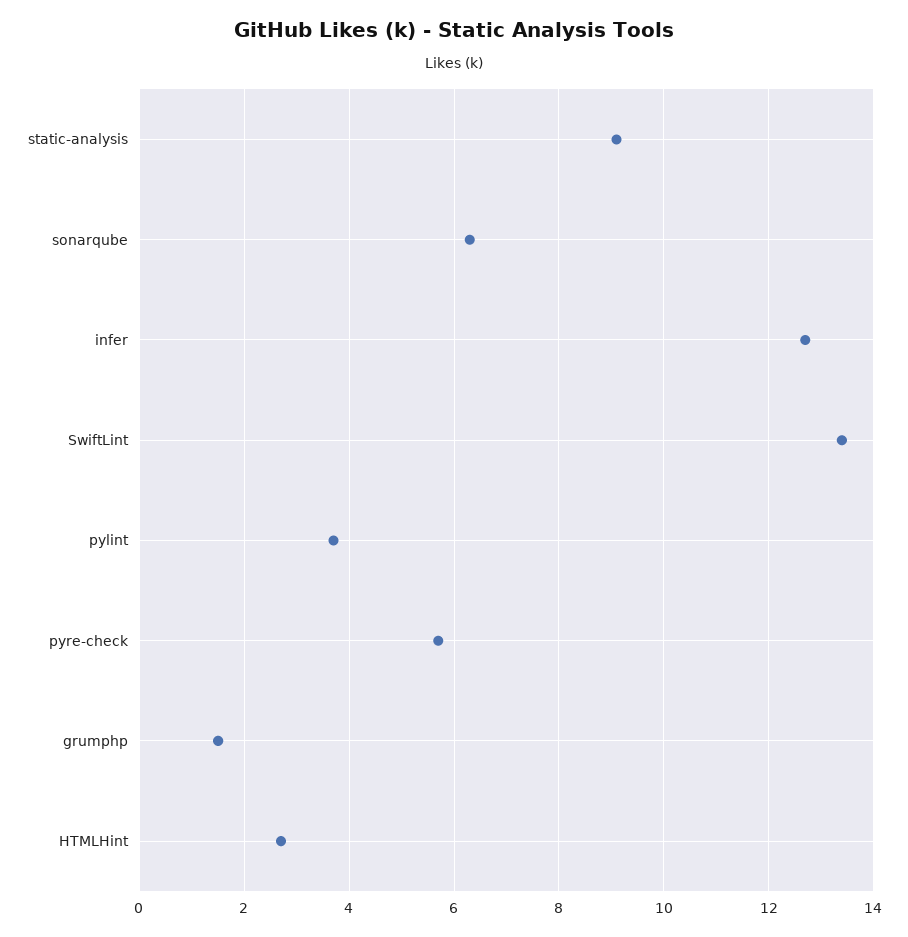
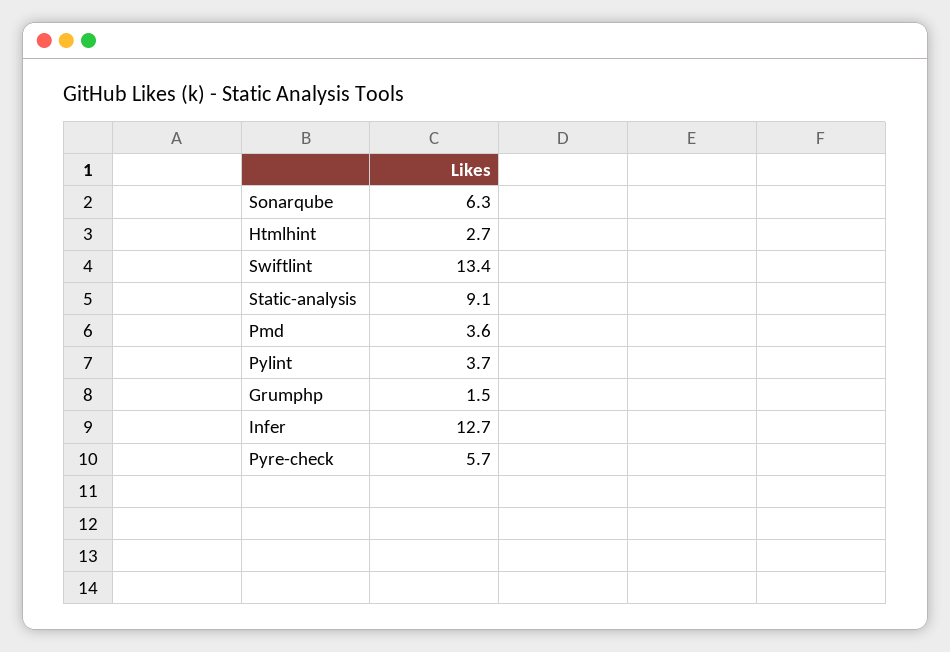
Pmd: none -> 3.6

